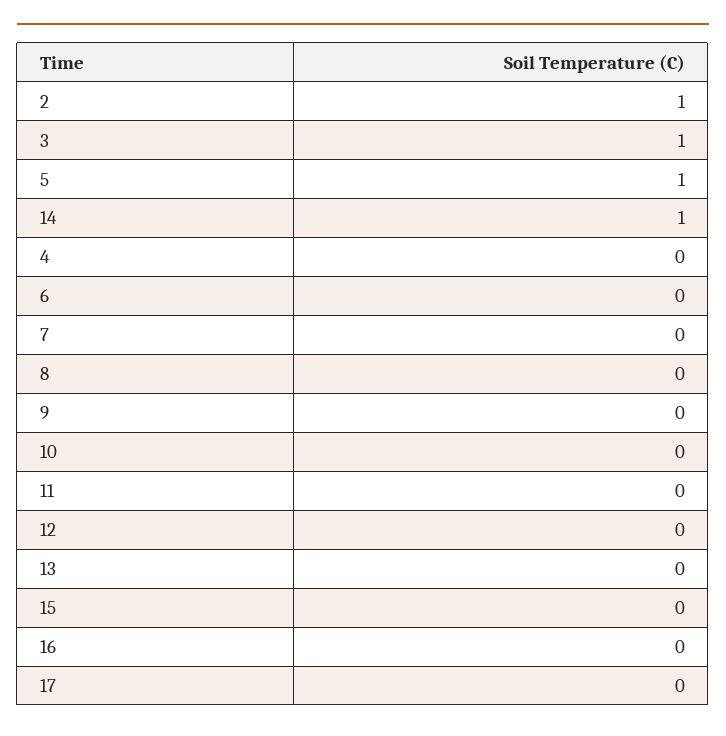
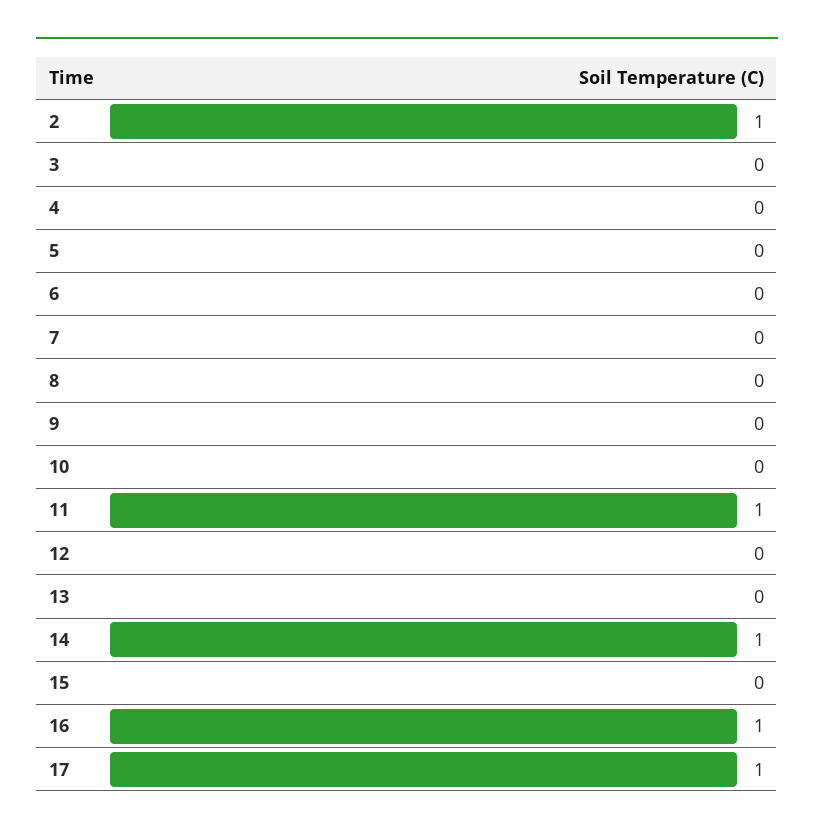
3: 1 -> 0
5: 1 -> 0
11: 0 -> 1
16: 0 -> 1
17: 0 -> 1

